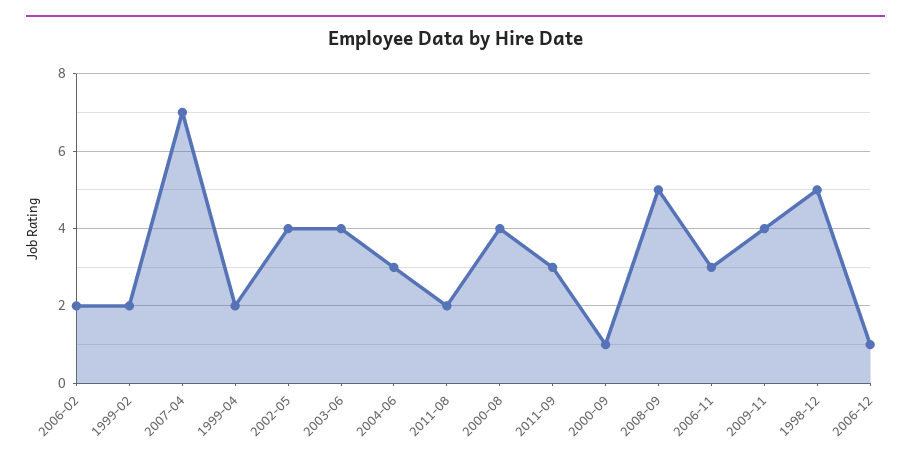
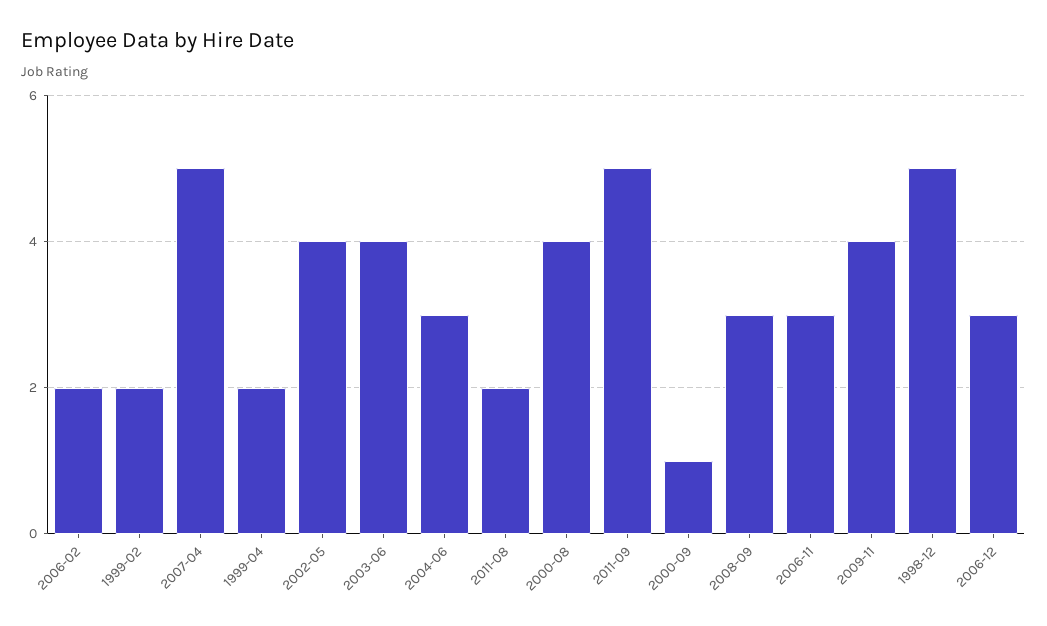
2007-04: 7 -> 5
2011-09: 3 -> 5
2008-09: 5 -> 3
2006-12: 1 -> 3

